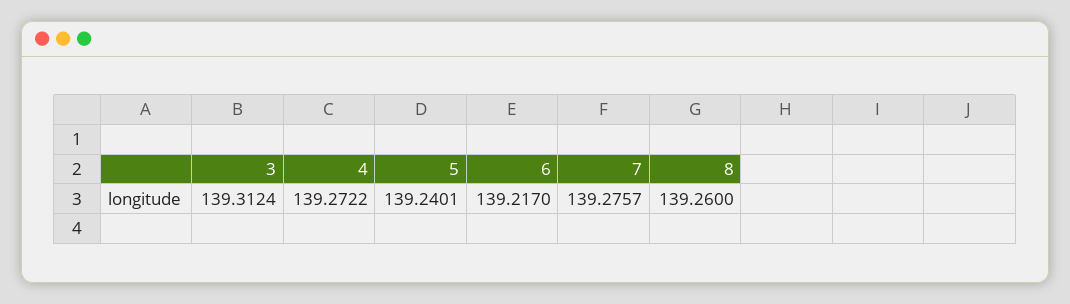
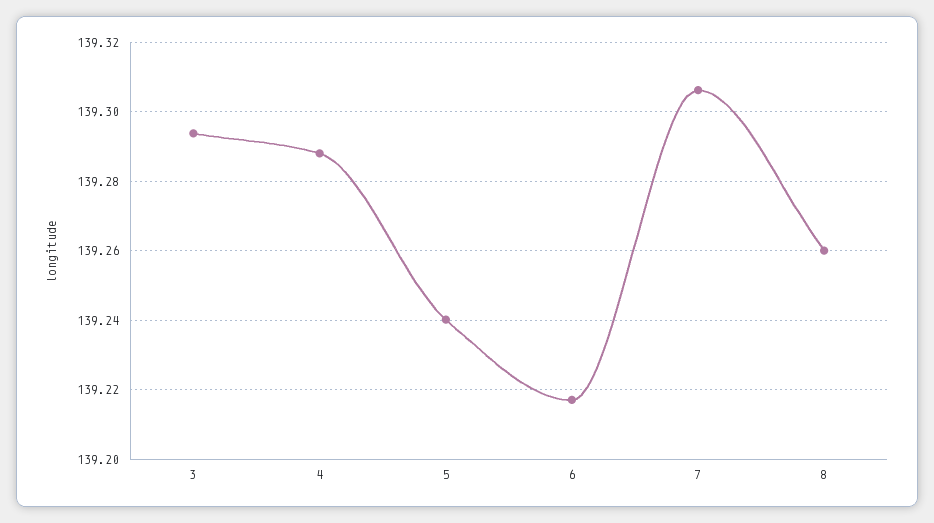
3: 139.3124 -> 139.294
4: 139.2722 -> 139.288
7: 139.2757 -> 139.306

